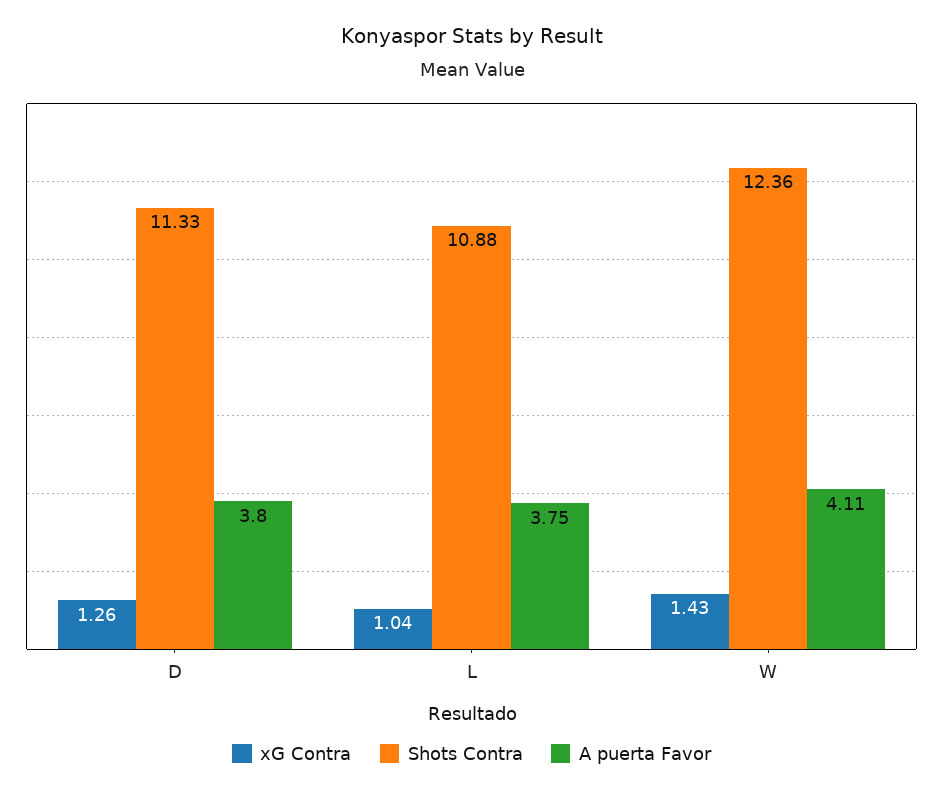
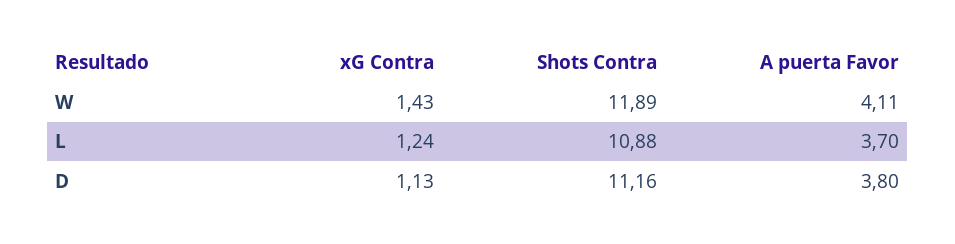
xG Contra, D: 1.26 -> 1.13
Shots Contra, D: 11.33 -> 11.16
xG Contra, L: 1.04 -> 1.24
A puerta Favor, L: 3.75 -> 3.7
Shots Contra, W: 12.36 -> 11.89

